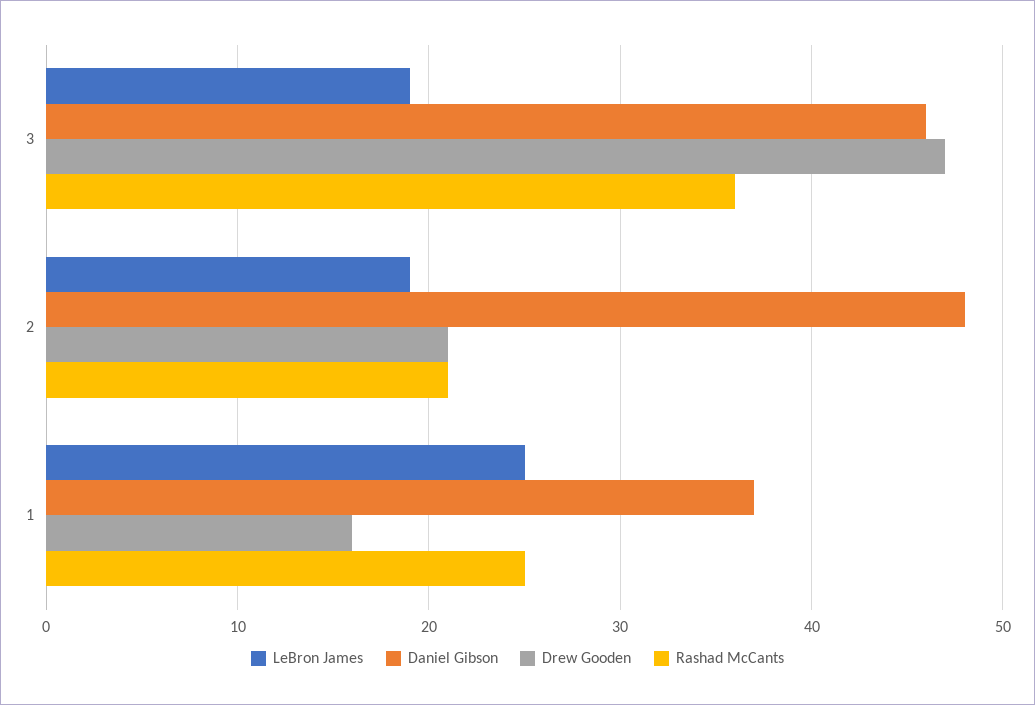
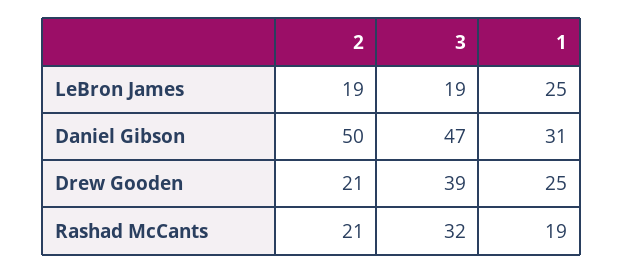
Daniel Gibson, 3: 46 -> 47
Drew Gooden, 3: 47 -> 39
Rashad McCants, 3: 36 -> 32
Daniel Gibson, 2: 48 -> 50
Daniel Gibson, 1: 37 -> 31
Drew Gooden, 1: 16 -> 25
Rashad McCants, 1: 25 -> 19

